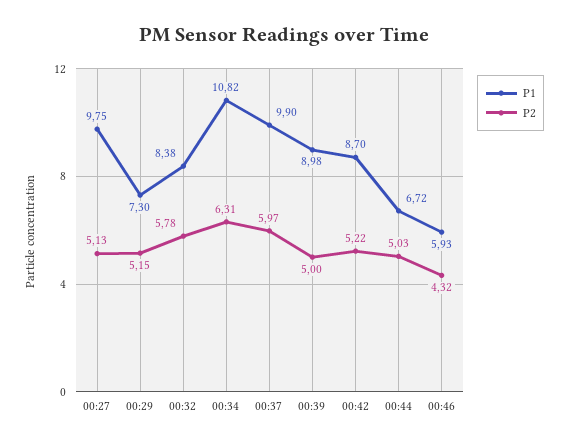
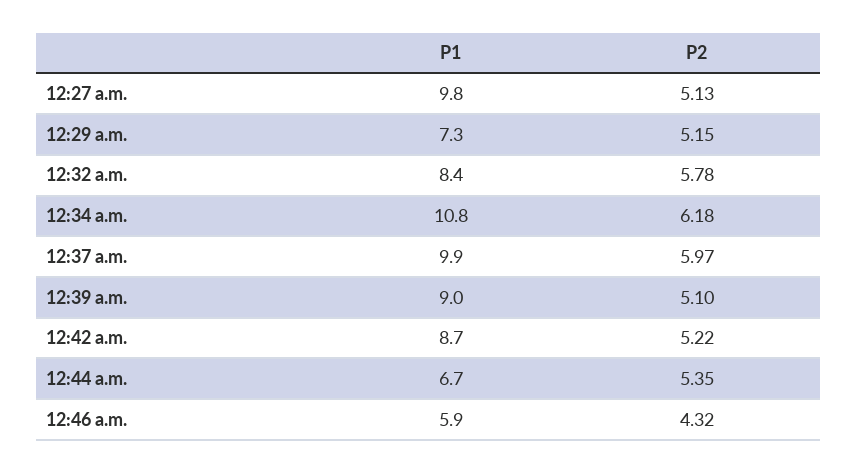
P2, 00:34: 6.31 -> 6.18
P2, 00:39: 5 -> 5.1
P2, 00:44: 5.03 -> 5.35

